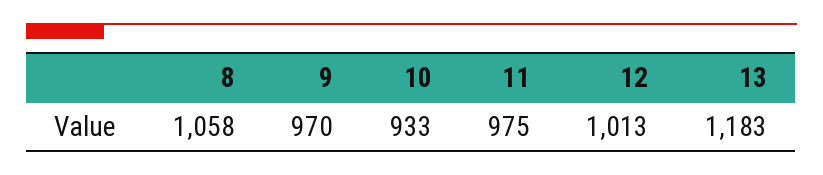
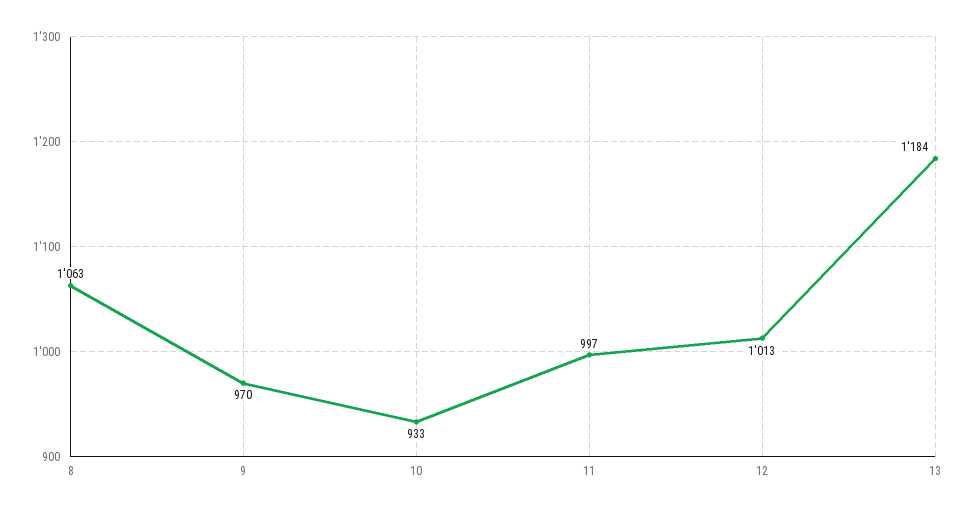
8: 1058 -> 1063
11: 975 -> 997
13: 1183 -> 1184

